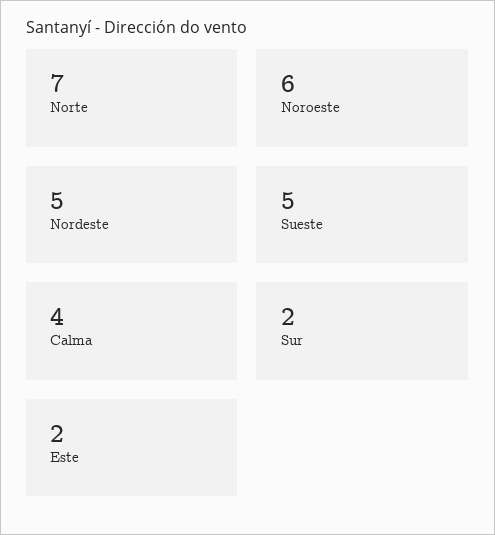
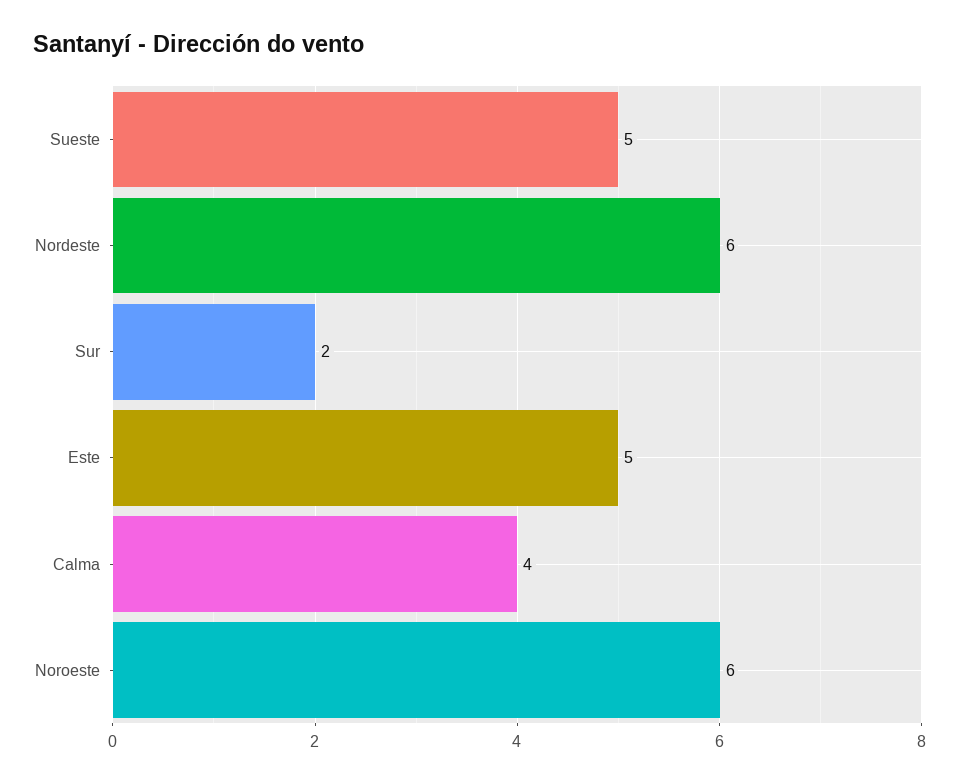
Norte: 7 -> none
Nordeste: 5 -> 6
Este: 2 -> 5

